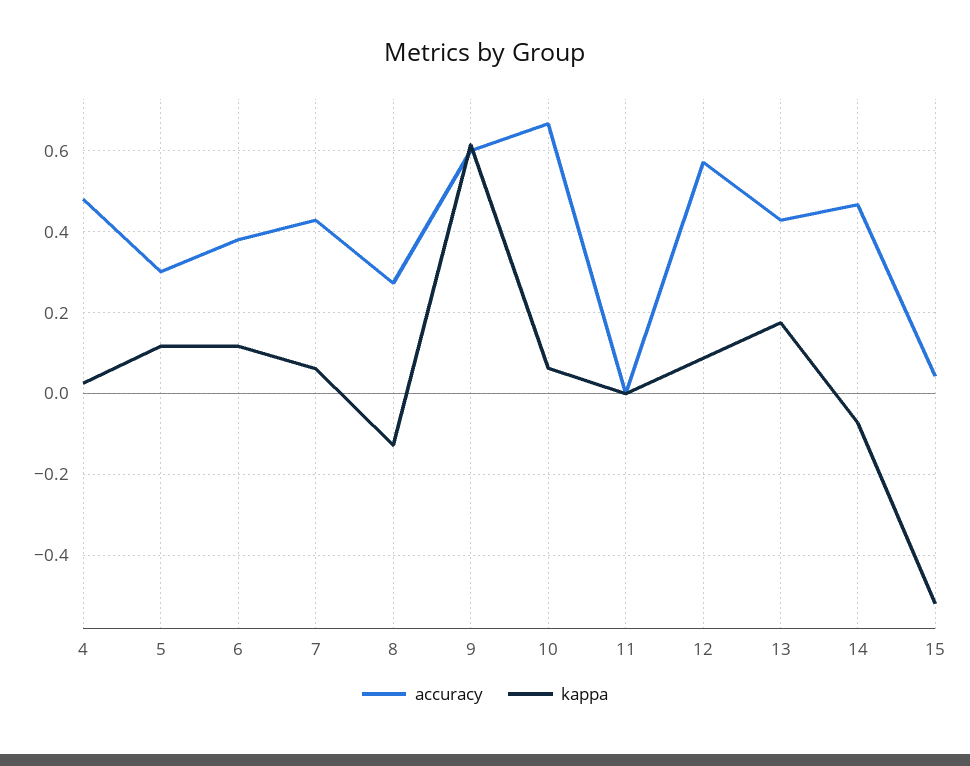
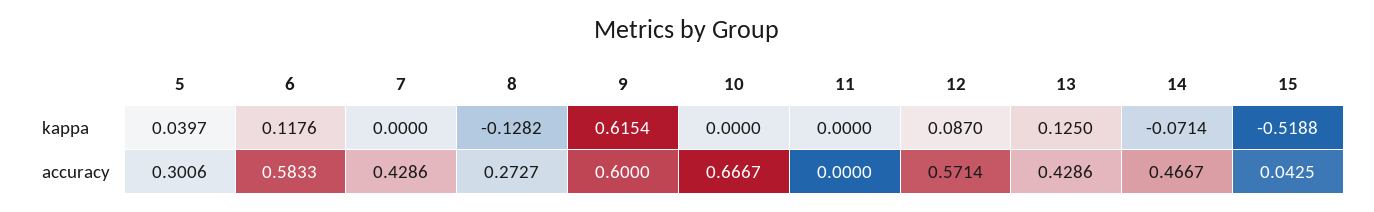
accuracy, 4: 0.48 -> none
kappa, 4: 0.02 -> none
kappa, 5: 0.12 -> 0.0397
accuracy, 6: 0.38 -> 0.5833
kappa, 7: 0.06 -> 0
kappa, 10: 0.06 -> 0
kappa, 13: 0.18 -> 0.125

